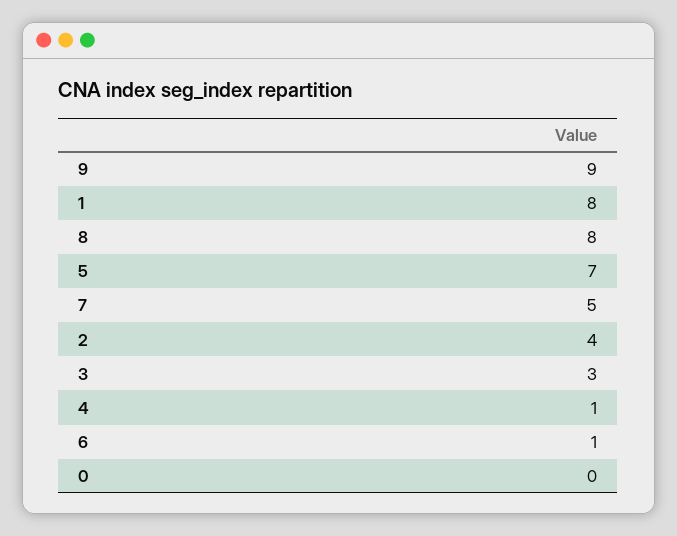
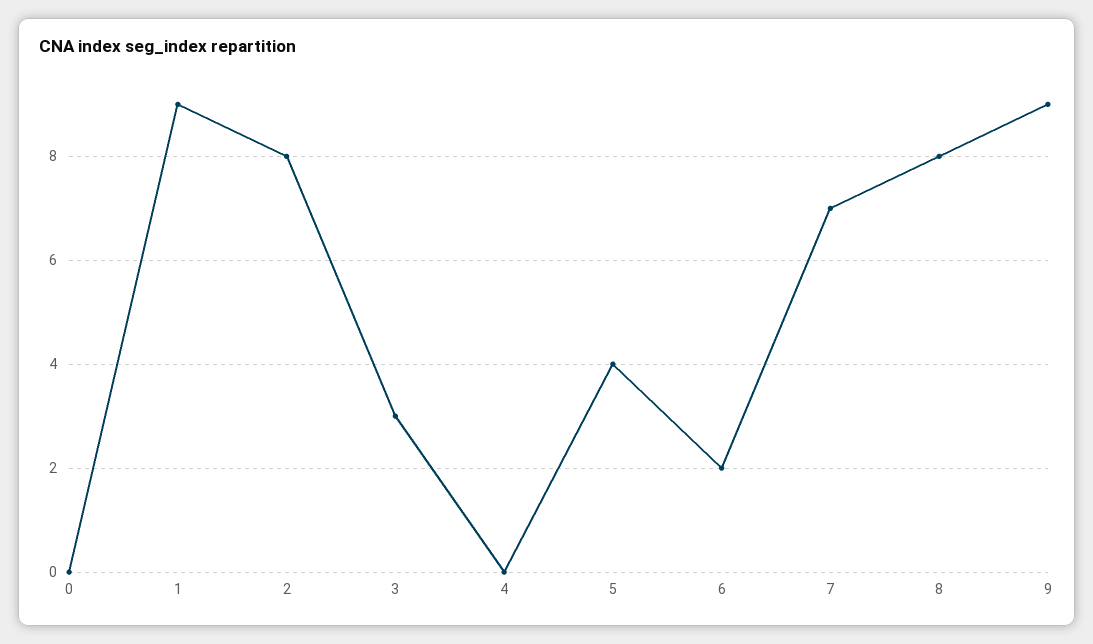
1: 8 -> 9
5: 7 -> 4
7: 5 -> 7
2: 4 -> 8
4: 1 -> 0
6: 1 -> 2

